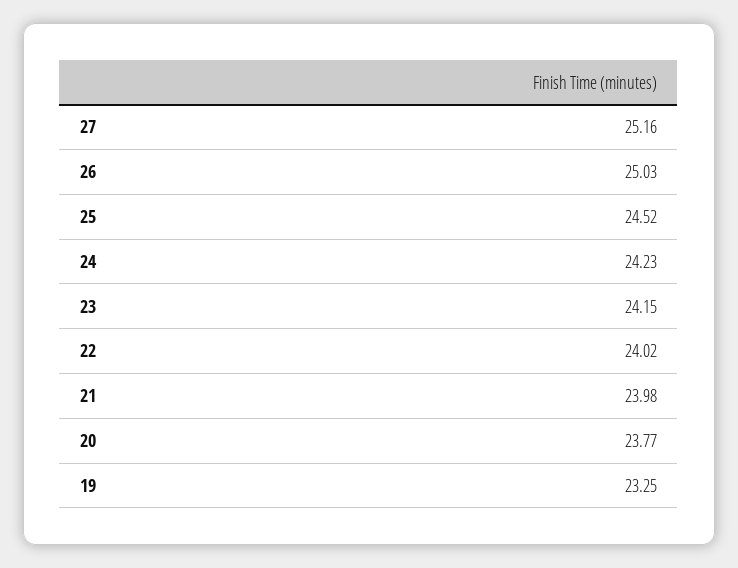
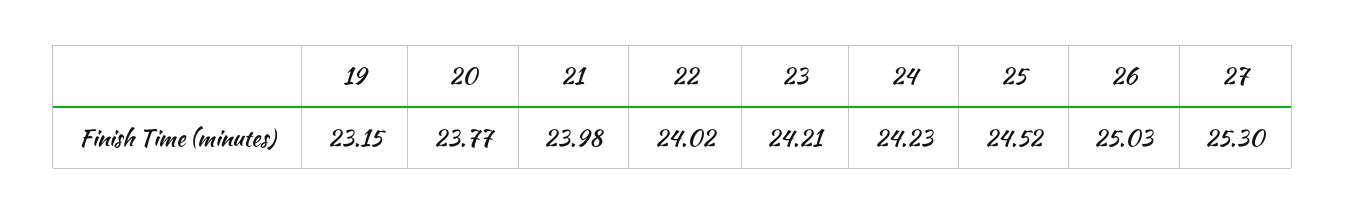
27: 25.16 -> 25.3
23: 24.15 -> 24.21
19: 23.25 -> 23.15

